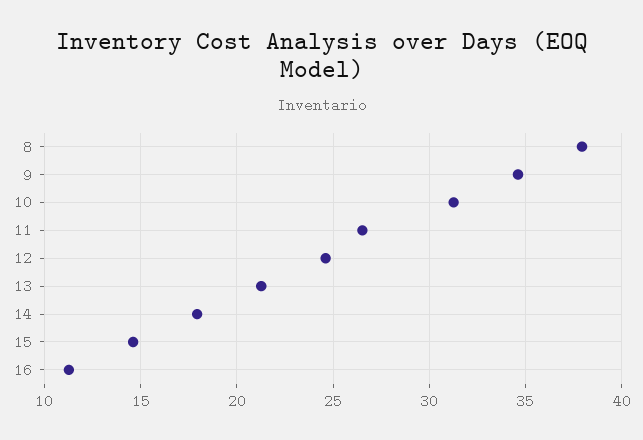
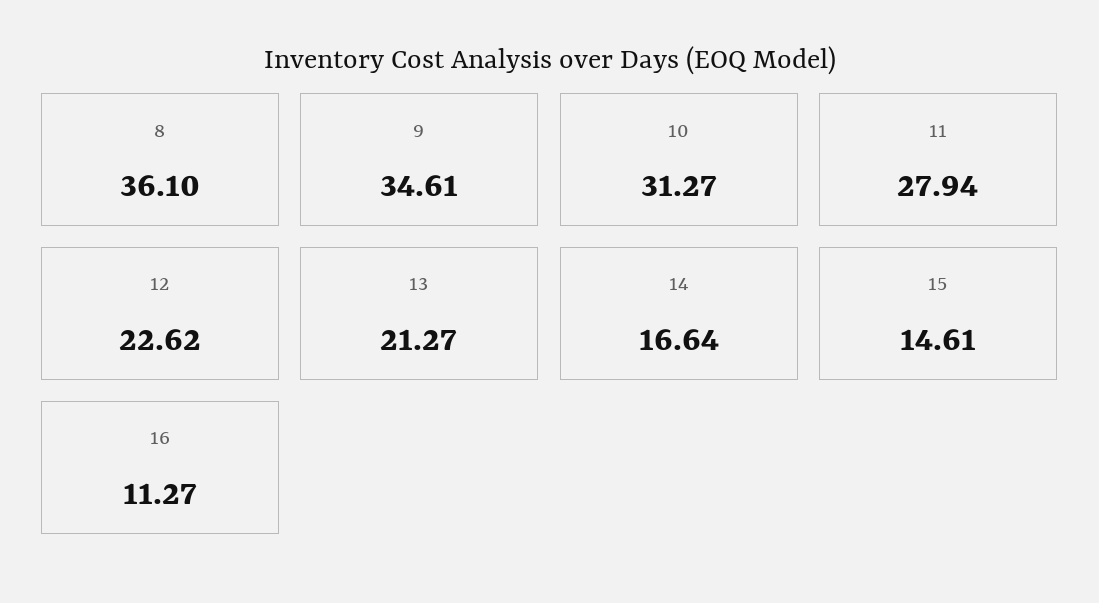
8: 38 -> 36.1
11: 26.5 -> 27.94
12: 24.5 -> 22.62
14: 18 -> 16.64

